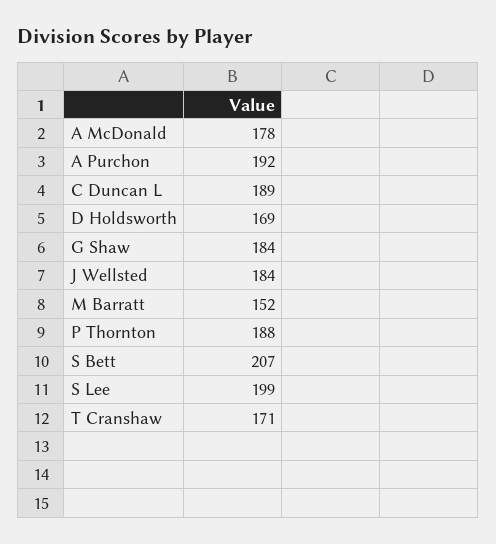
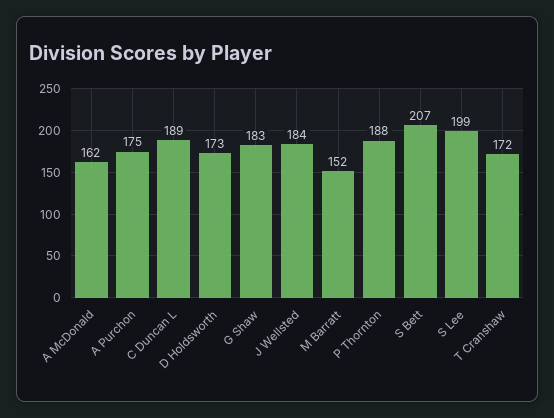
A McDonald: 178 -> 162
A Purchon: 192 -> 175
D Holdsworth: 169 -> 173
G Shaw: 184 -> 183
T Cranshaw: 171 -> 172

